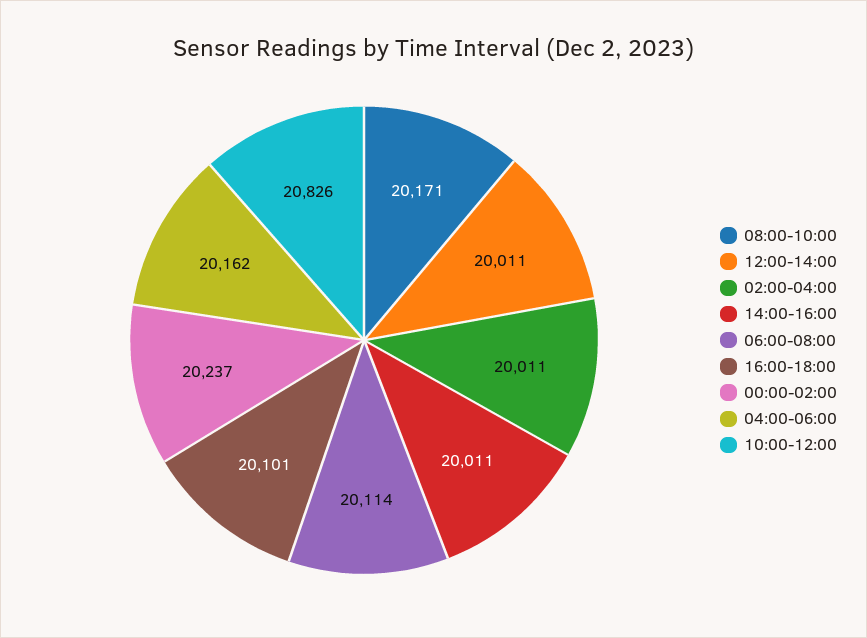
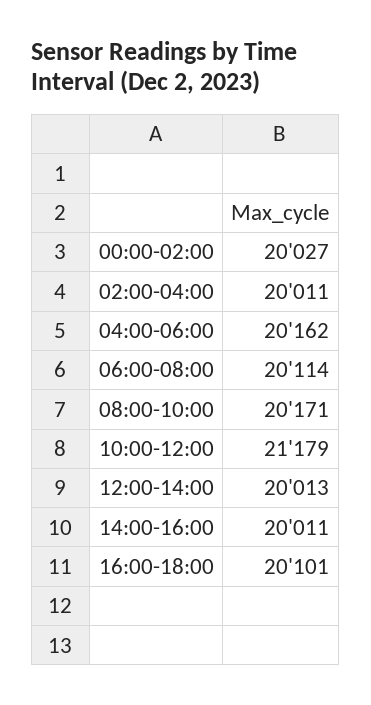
12:00-14:00: 20011 -> 20013
00:00-02:00: 20237 -> 20027
10:00-12:00: 20826 -> 21179

